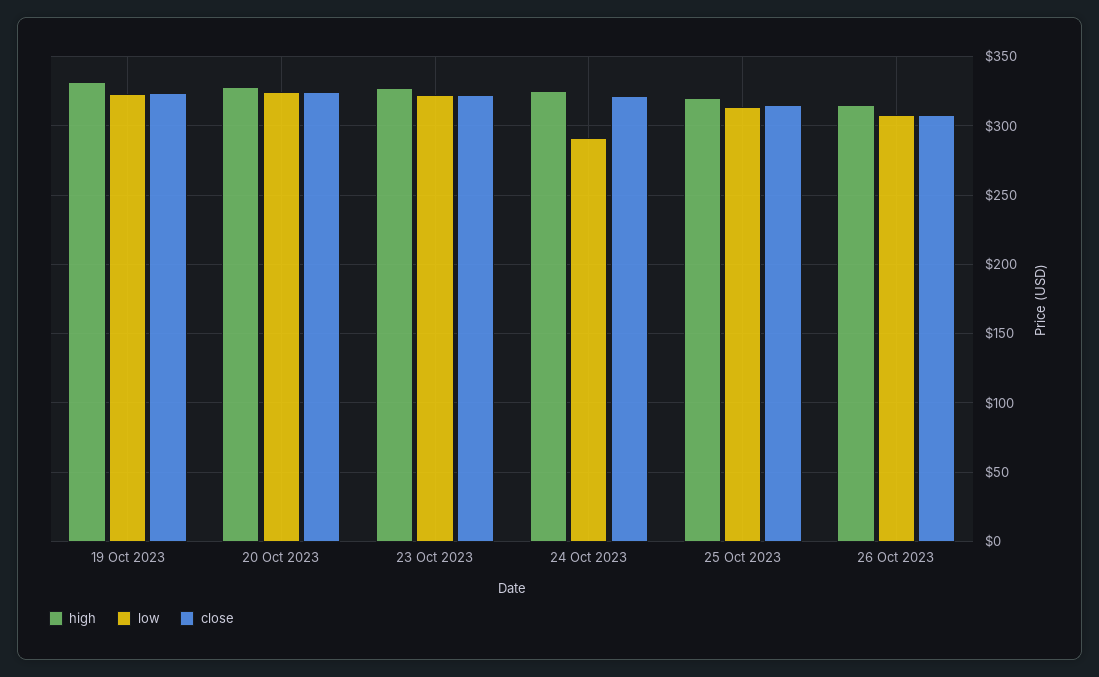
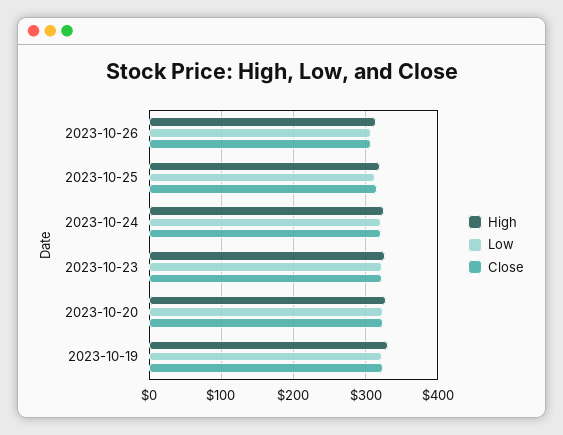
low, 24 Oct 2023: 290 -> 320

